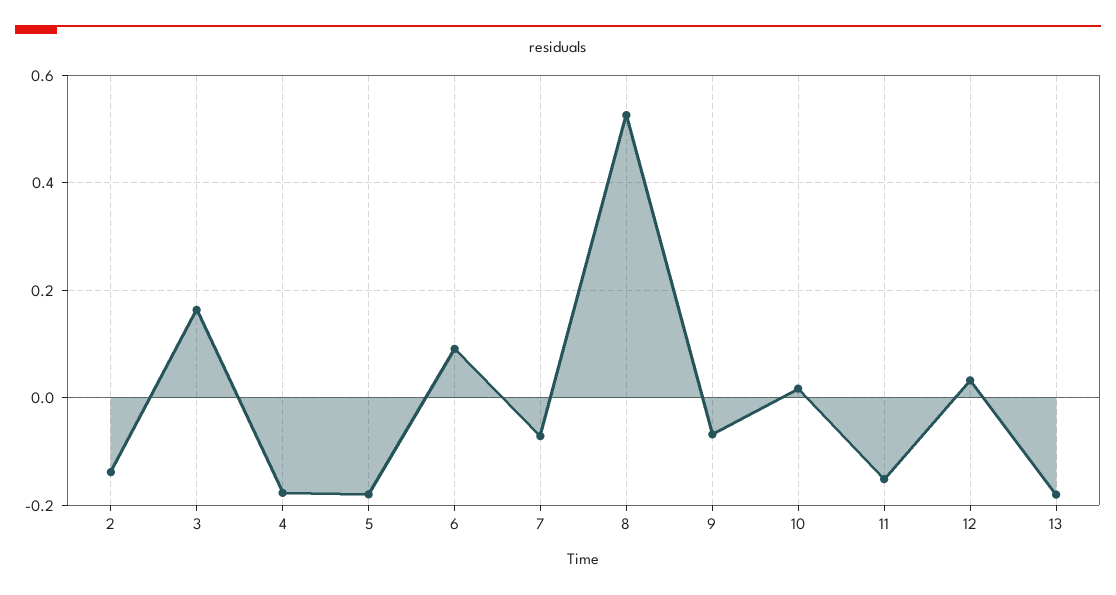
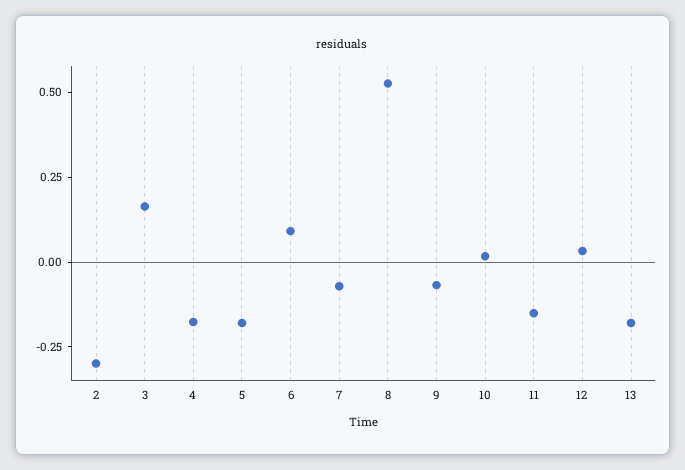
2: -0.14 -> -0.3

